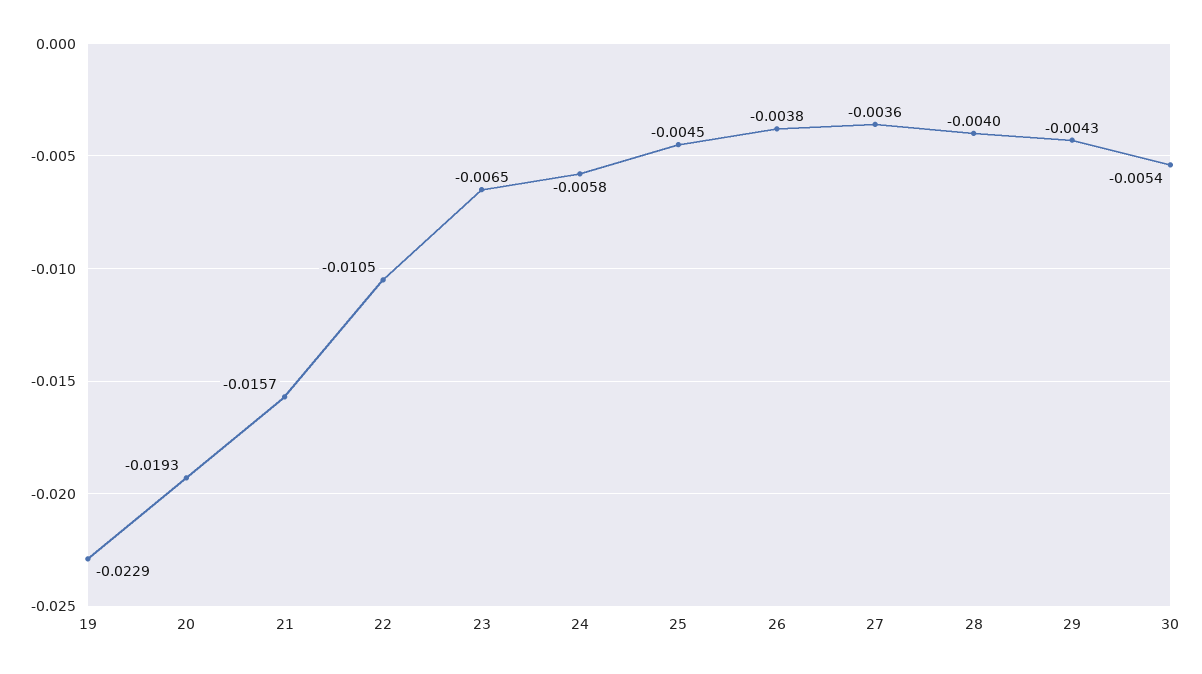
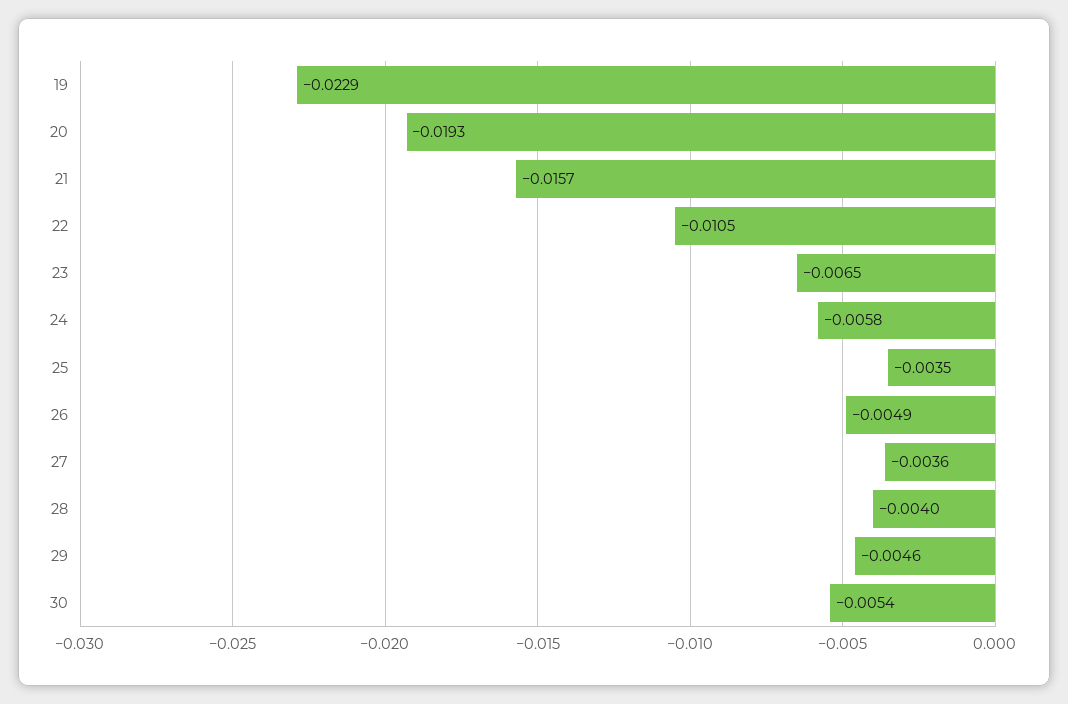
25: -0.0045 -> -0.0035
26: -0.0038 -> -0.0049
29: -0.0043 -> -0.0046

